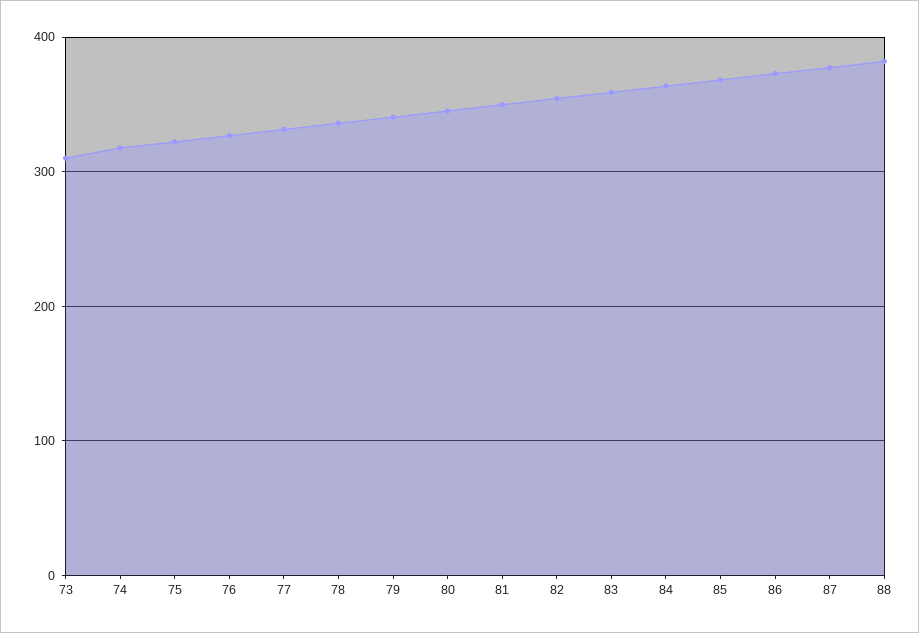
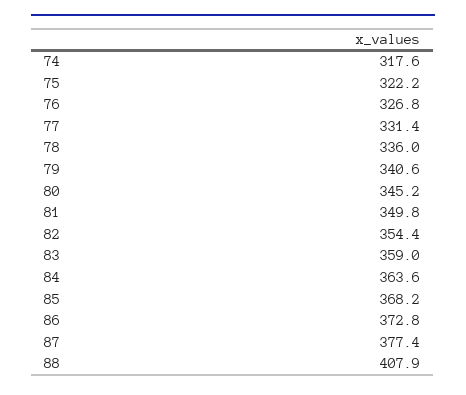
73: 310 -> none
88: 380 -> 407.9

